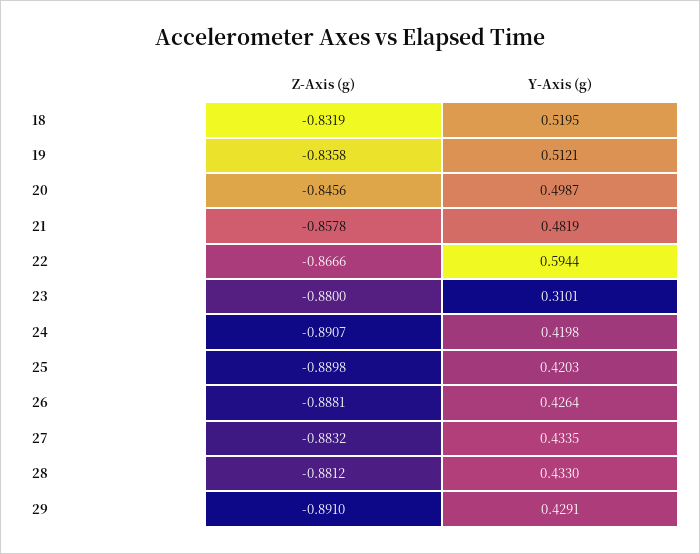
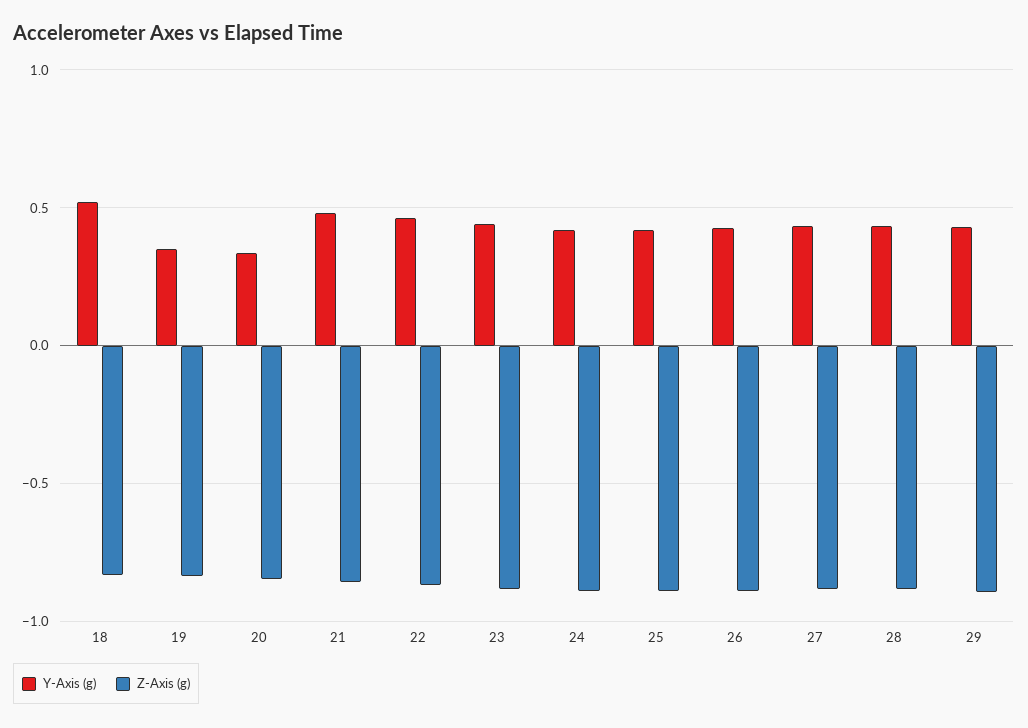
Y-Axis (g), 19: 0.5121 -> 0.35
Y-Axis (g), 20: 0.4987 -> 0.35
Y-Axis (g), 22: 0.5944 -> 0.45
Y-Axis (g), 23: 0.3101 -> 0.45

